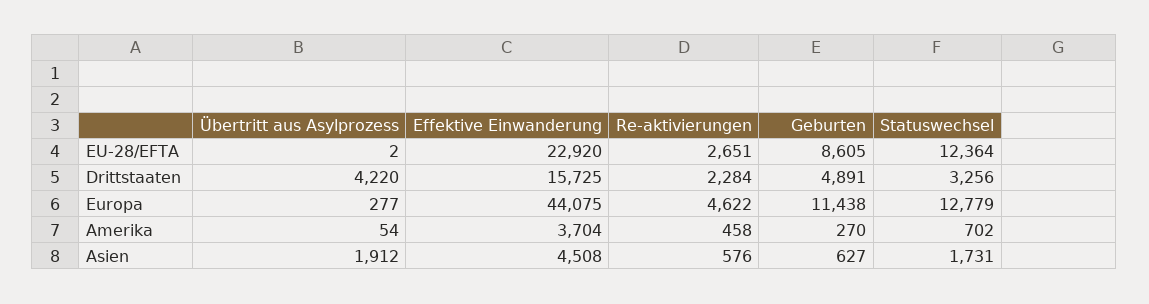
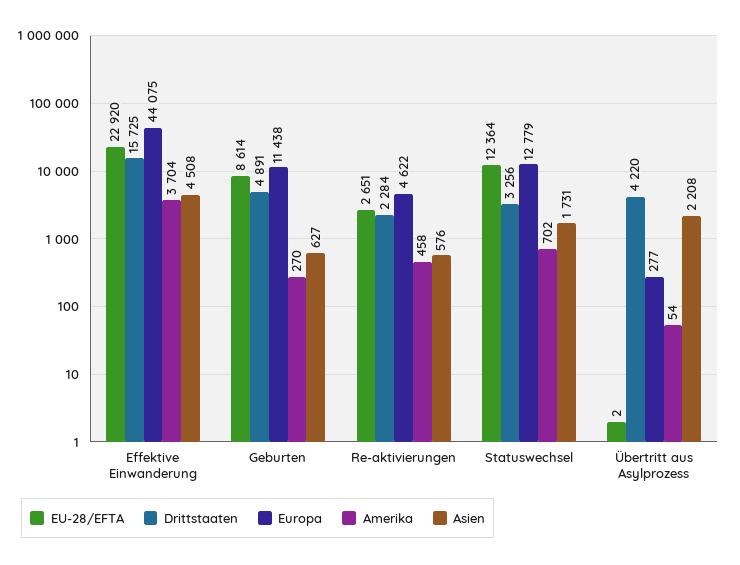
EU-28/EFTA, Geburten: 8605 -> 8614
Asien, Übertritt aus Asylprozess: 1912 -> 2208

